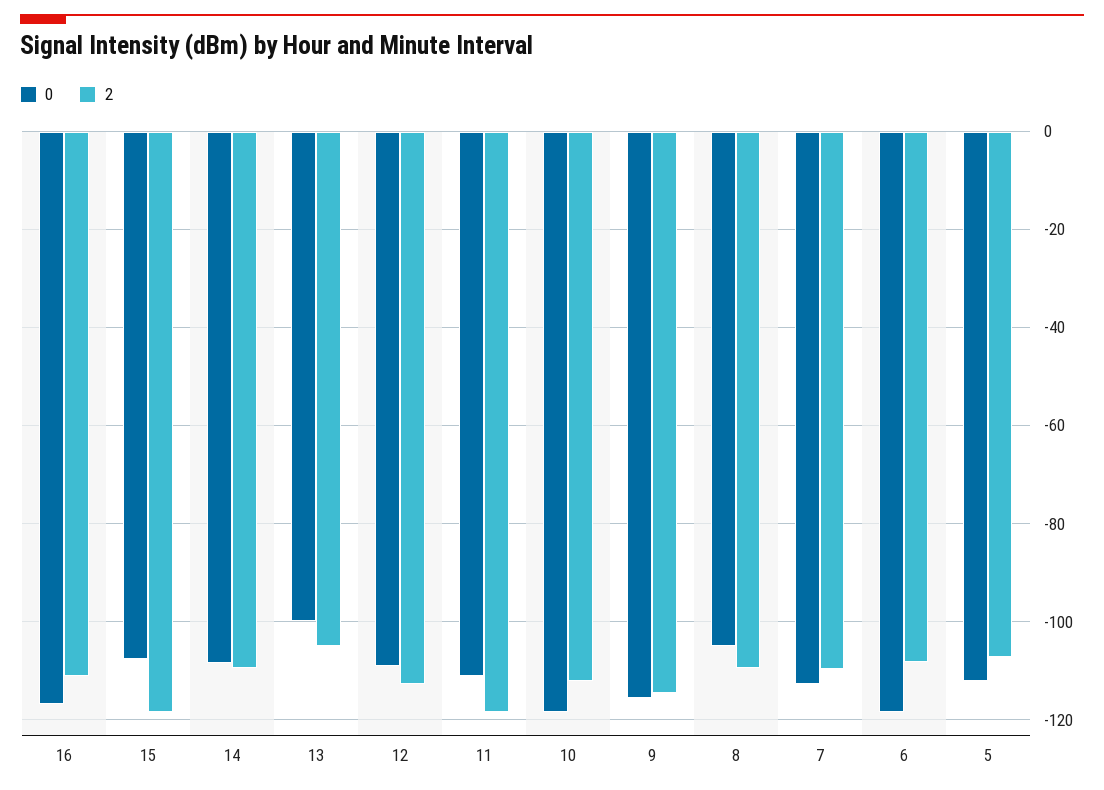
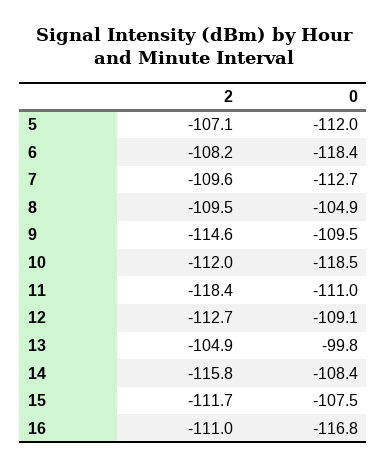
2, 15: -118 -> -111.7
2, 14: -110 -> -115.8
0, 9: -116 -> -109.5

